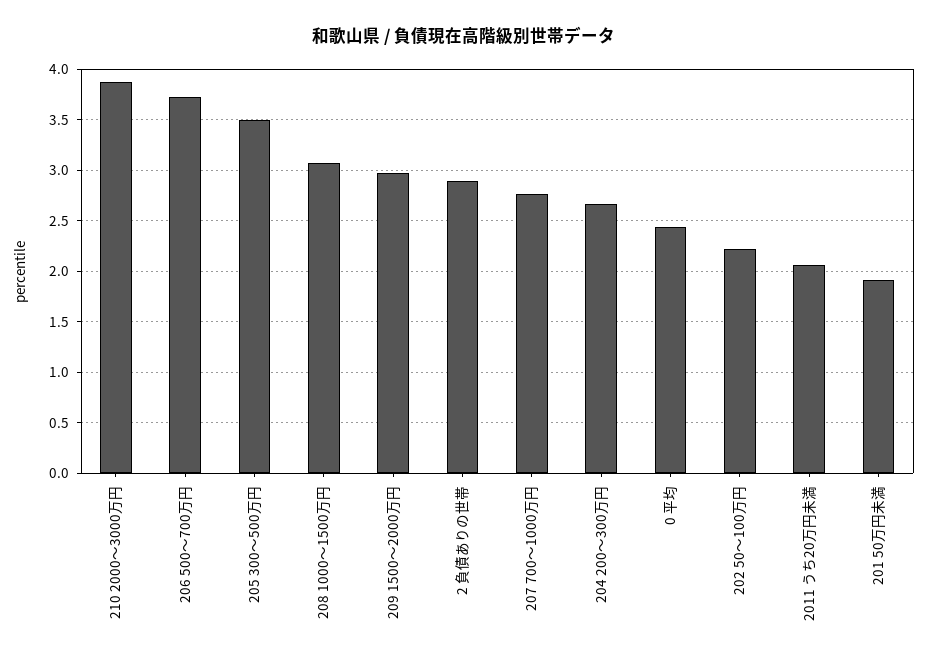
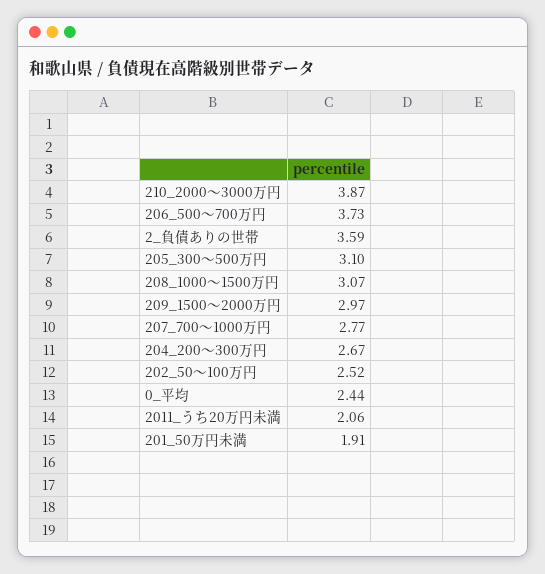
205 300～500万円: 3.5 -> 3.1
2 負債ありの世帯: 2.9 -> 3.59
202 50～100万円: 2.2 -> 2.52

